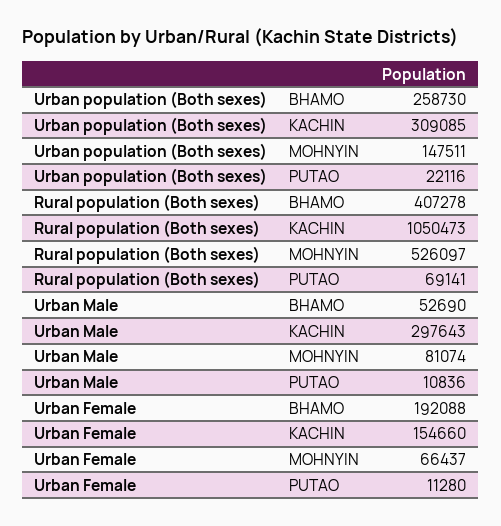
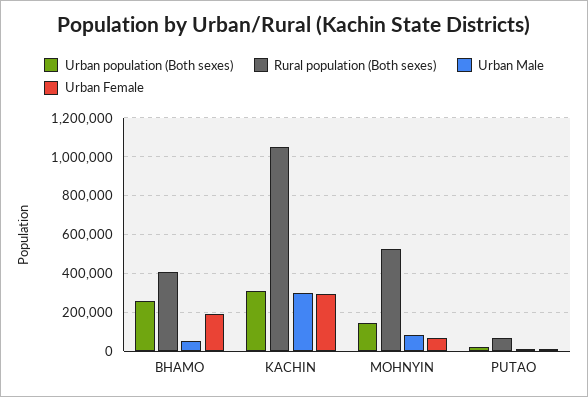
Urban Female, KACHIN: 154660 -> 300000

